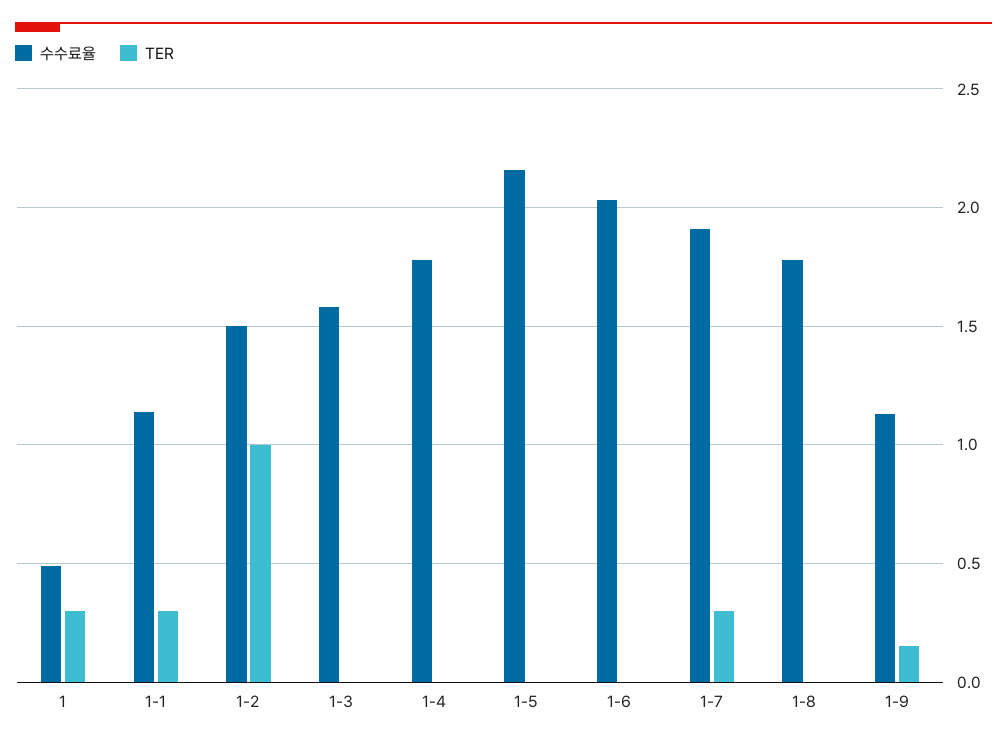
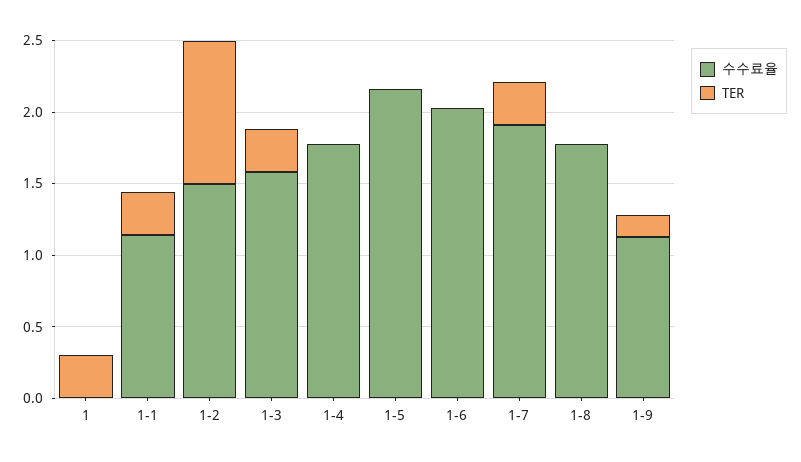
수수료율, 1: 0.5 -> 0
TER, 1-3: 0 -> 0.3

